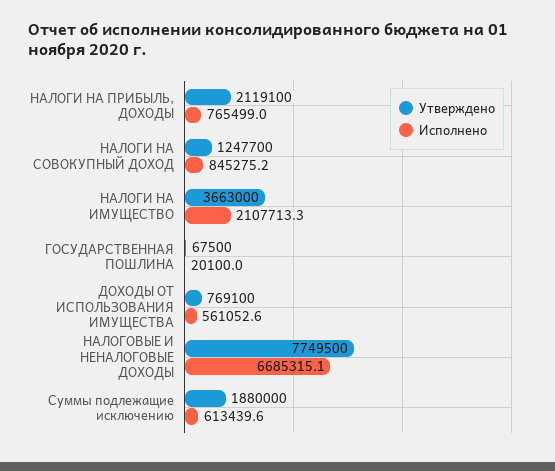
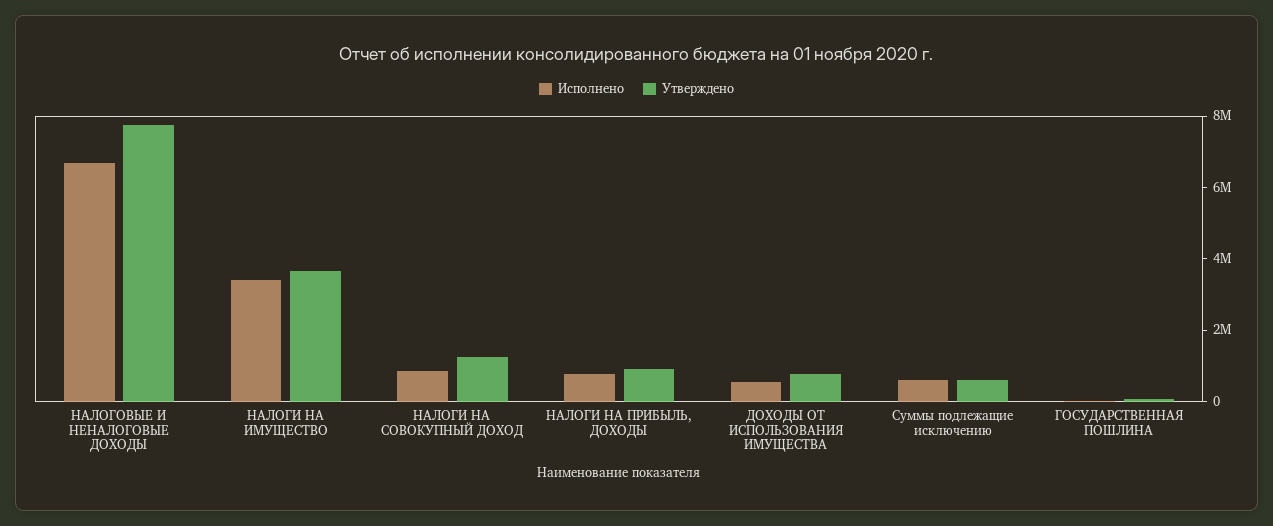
Утверждено, НАЛОГИ НА ПРИБЫЛЬ, ДОХОДЫ: 2119100 -> 1000000
Исполнено, НАЛОГИ НА ИМУЩЕСТВО: 2107713.3 -> 3500000
Утверждено, Суммы подлежащие исключению: 1880000 -> 500000

